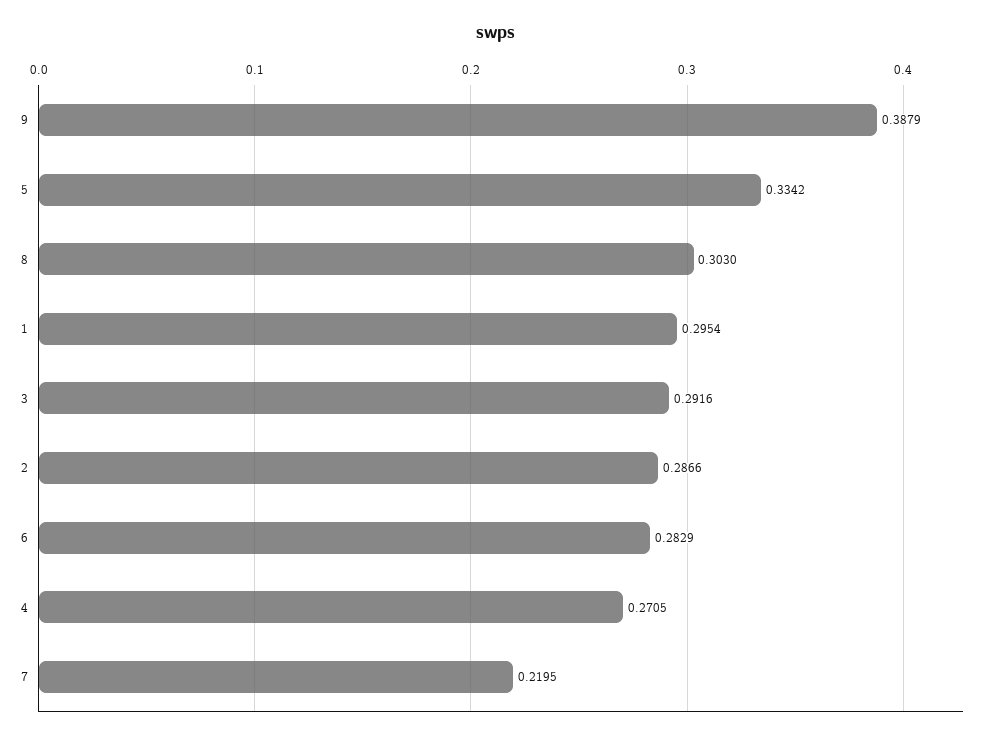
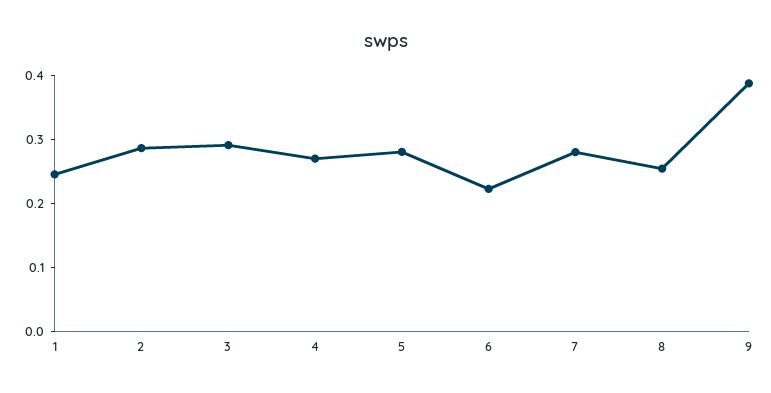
5: 0.3342 -> 0.28
8: 0.303 -> 0.26
1: 0.2954 -> 0.24
6: 0.2829 -> 0.22
7: 0.2195 -> 0.28

